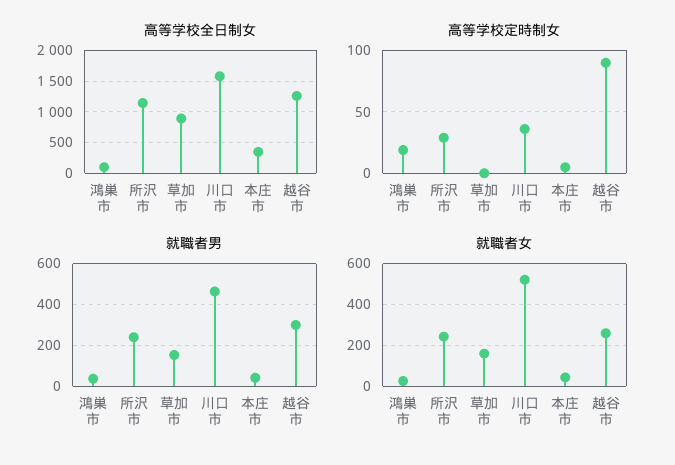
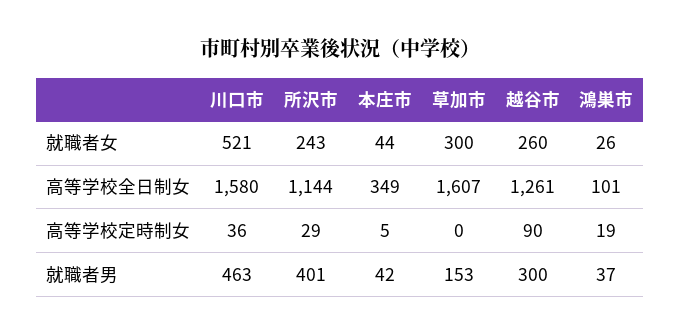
高等学校全日制女, 草加市: 900 -> 1607
就職者男, 所沢市: 250 -> 401
就職者女, 草加市: 150 -> 300

